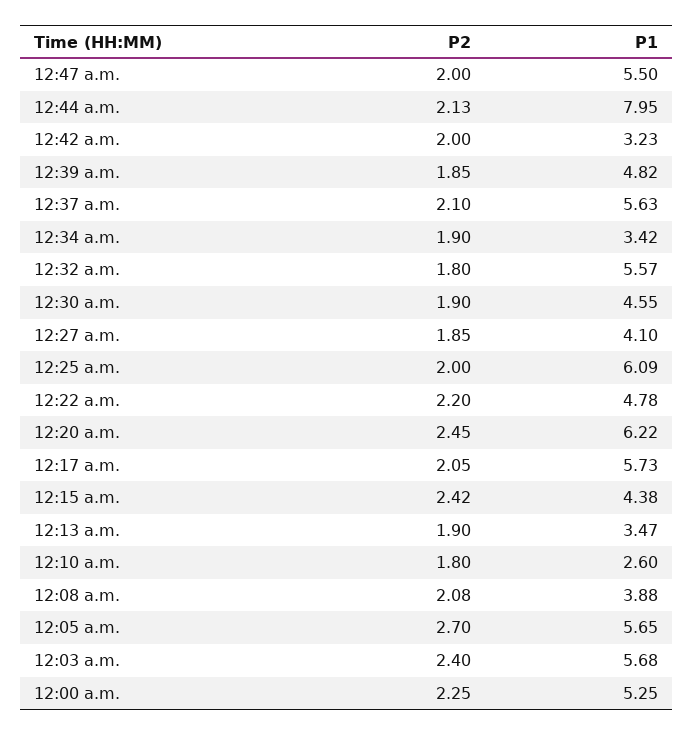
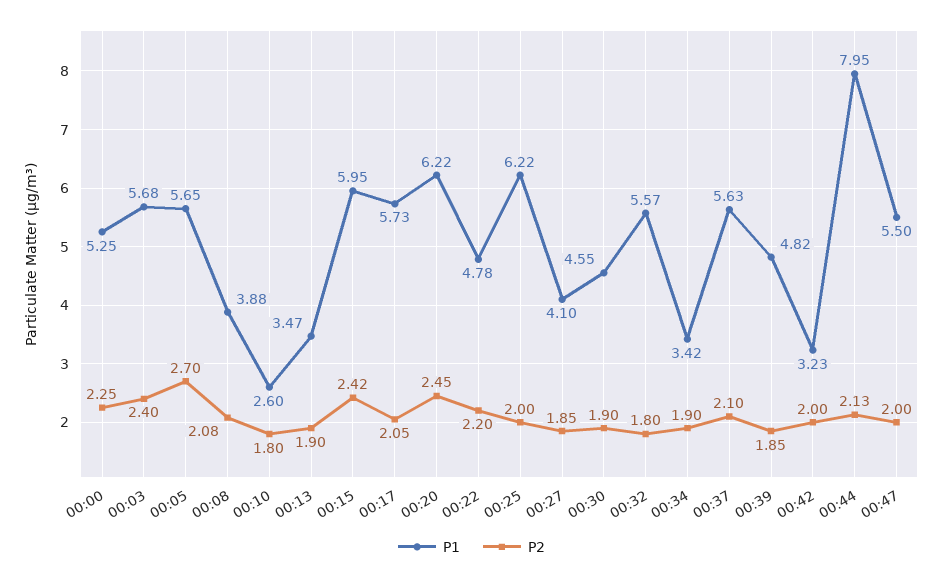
P1, 12:25 a.m.: 6.09 -> 6.22
P1, 12:15 a.m.: 4.38 -> 5.95

